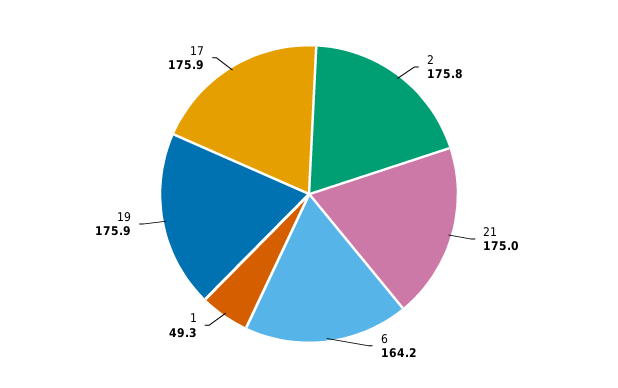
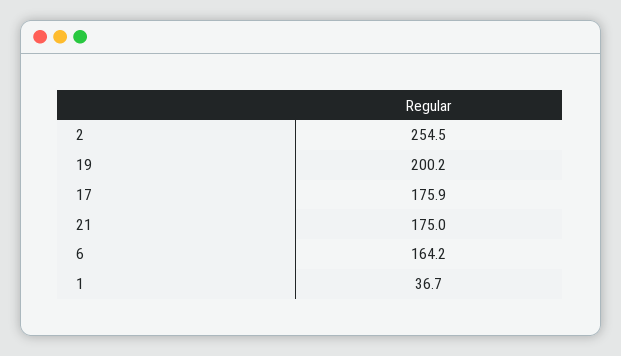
2: 175.8 -> 254.5
1: 49.3 -> 36.7
19: 175.9 -> 200.2

